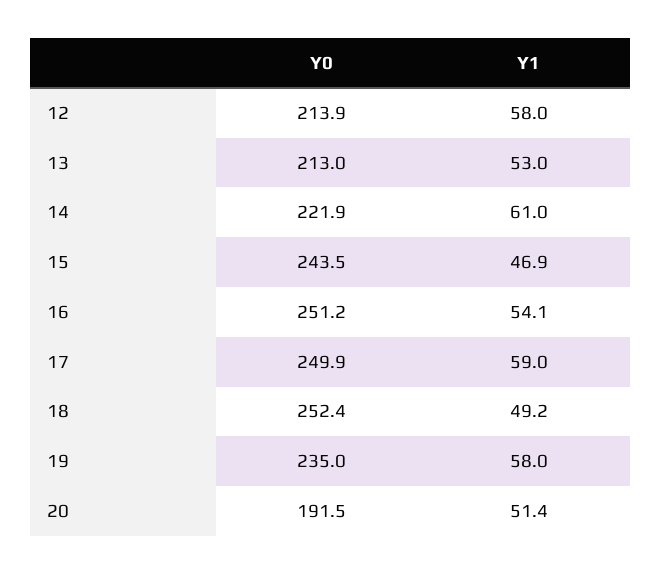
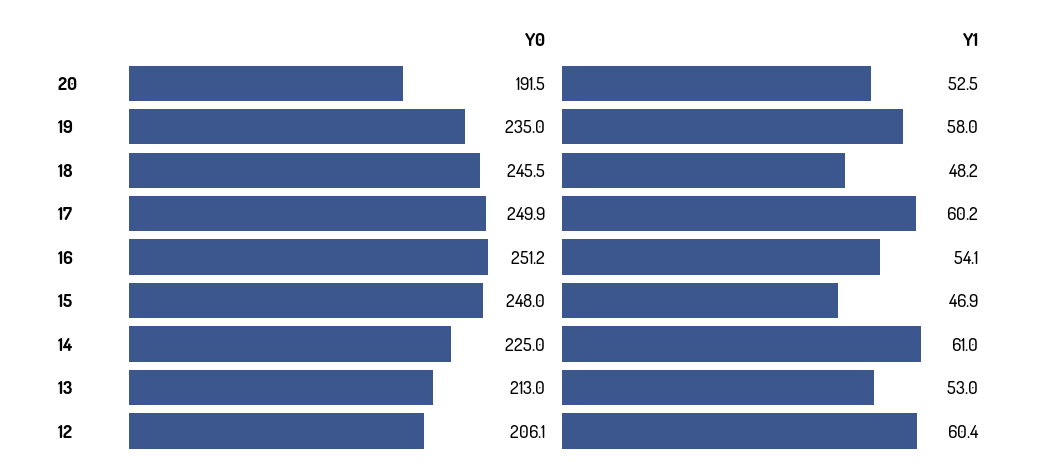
Y0, 12: 213.9 -> 206.1
Y1, 12: 58 -> 60.4
Y0, 14: 221.9 -> 225
Y0, 15: 243.5 -> 248
Y1, 17: 59 -> 60.2
Y0, 18: 252.4 -> 245.5
Y1, 18: 49.2 -> 48.2
Y1, 20: 51.4 -> 52.5

